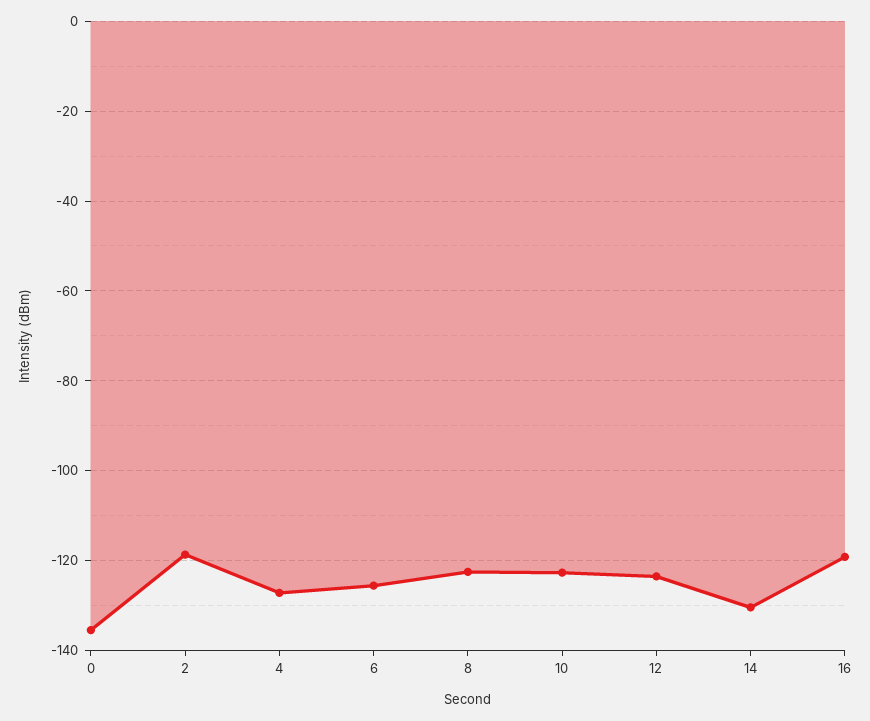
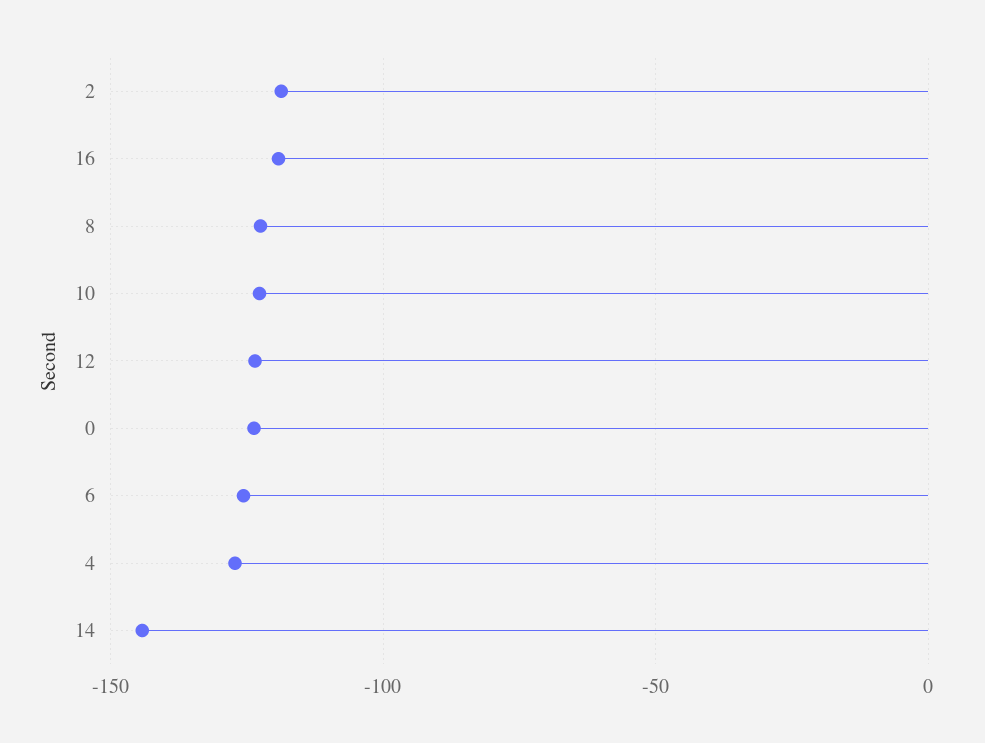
0: -136 -> -125
14: -130 -> -145

